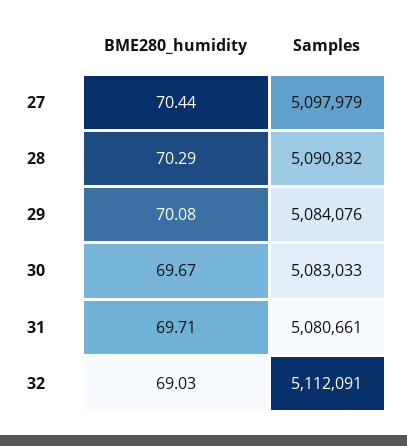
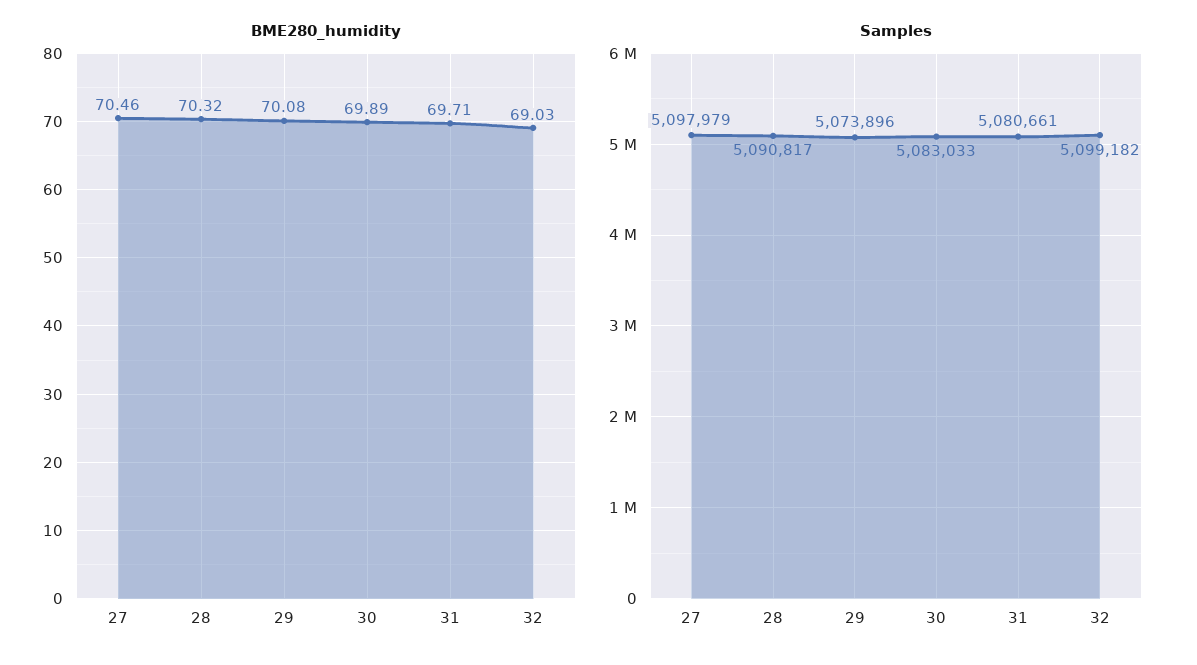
BME280_humidity, 27: 70.44 -> 70.46
BME280_humidity, 28: 70.29 -> 70.32
Samples, 28: 5090832 -> 5090817
Samples, 29: 5084076 -> 5073896
BME280_humidity, 30: 69.67 -> 69.89
Samples, 32: 5112091 -> 5099182

